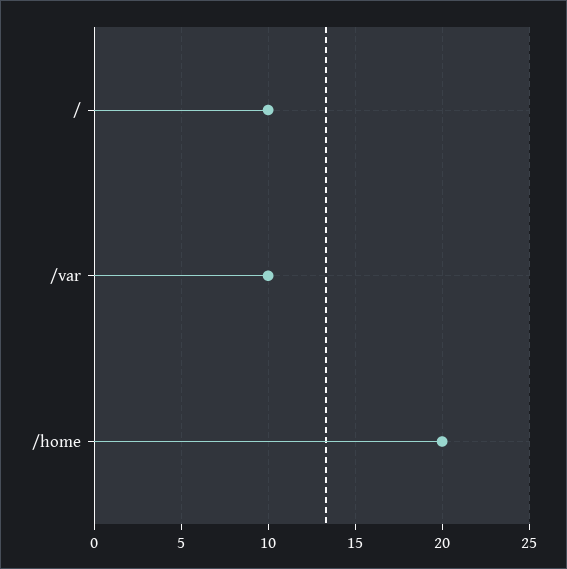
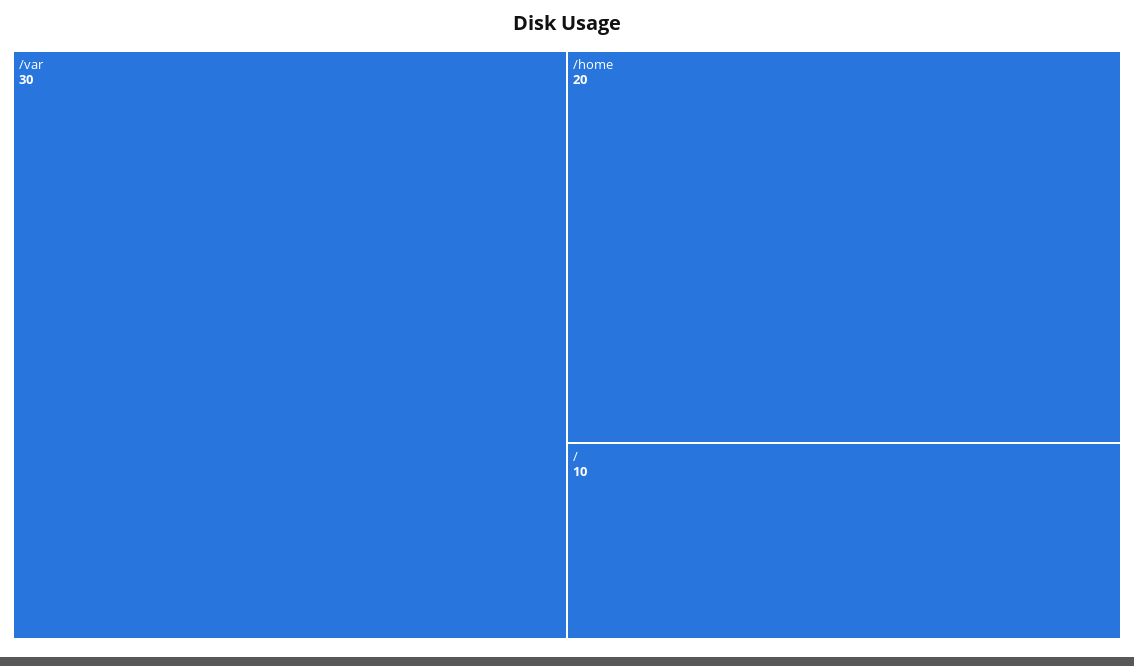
/var: 10 -> 30

